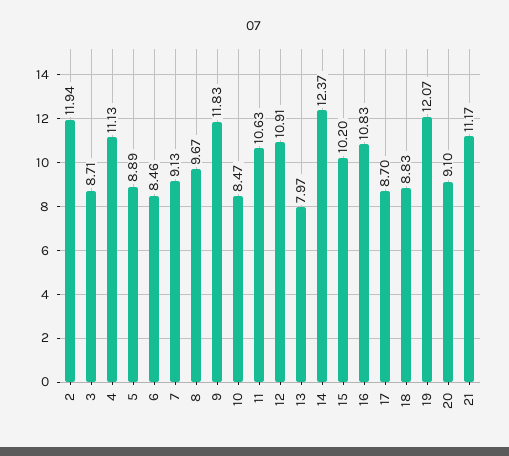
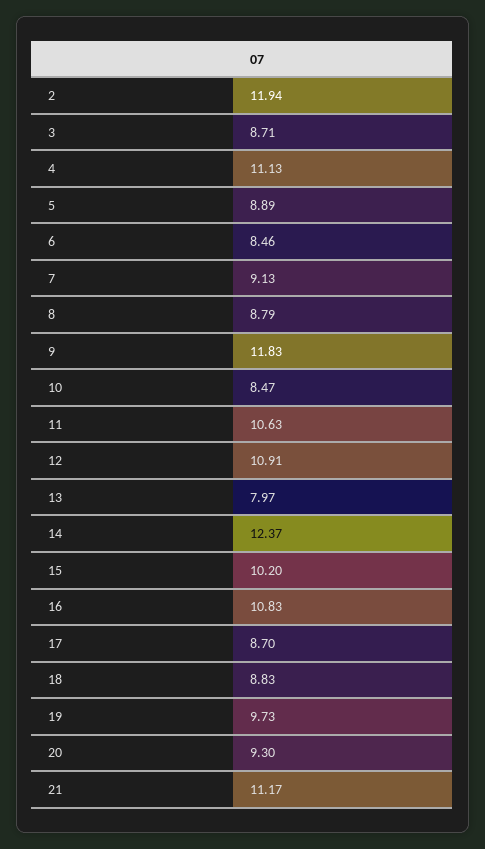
8: 9.67 -> 8.79
19: 12.07 -> 9.73
20: 9.1 -> 9.3

